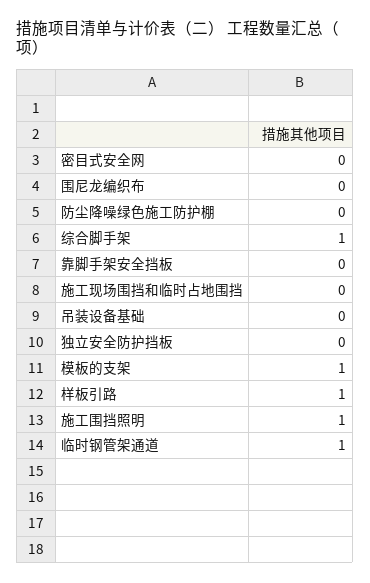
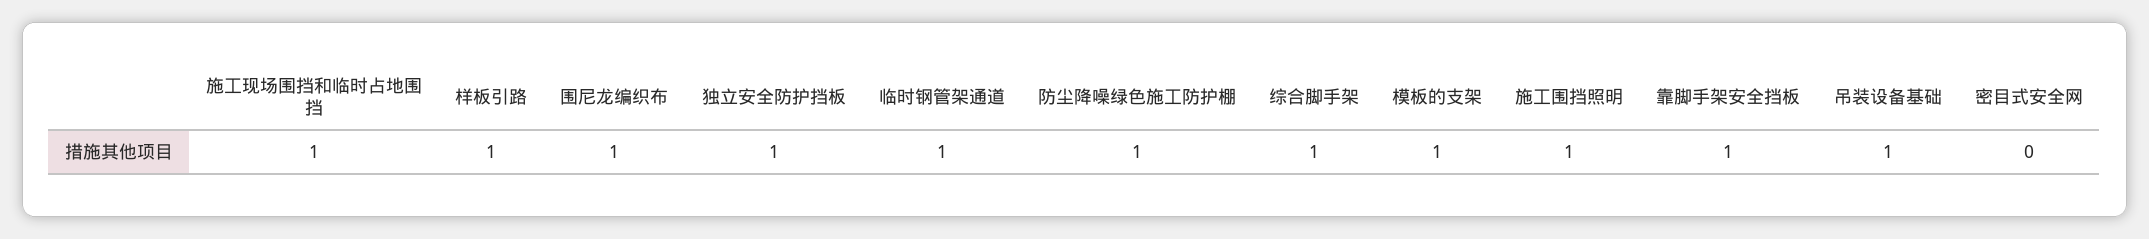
围尼龙编织布: 0 -> 1
防尘降噪绿色施工防护棚: 0 -> 1
靠脚手架安全挡板: 0 -> 1
施工现场围挡和临时占地围挡: 0 -> 1
吊装设备基础: 0 -> 1
独立安全防护挡板: 0 -> 1

